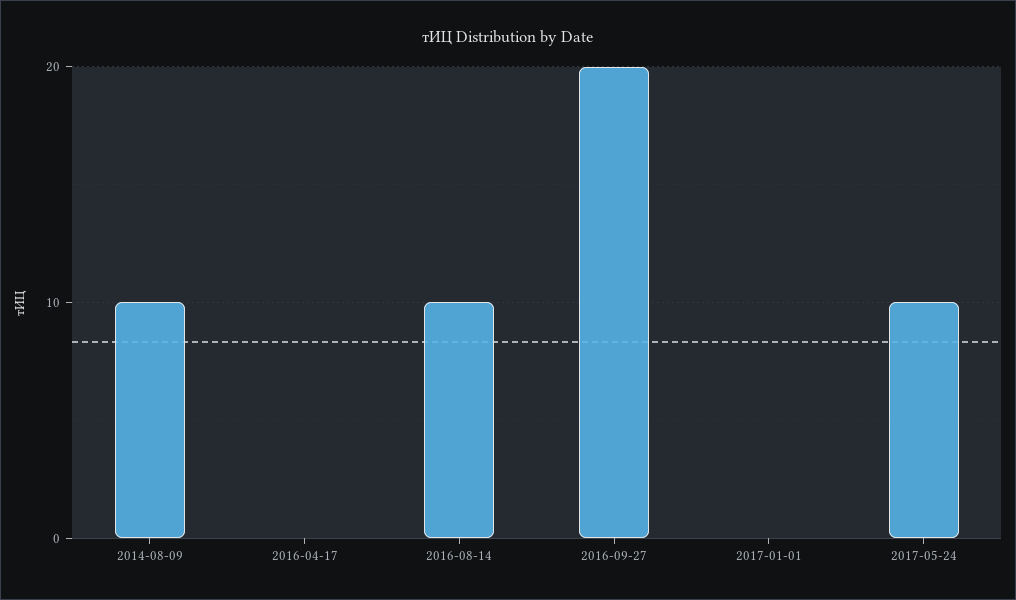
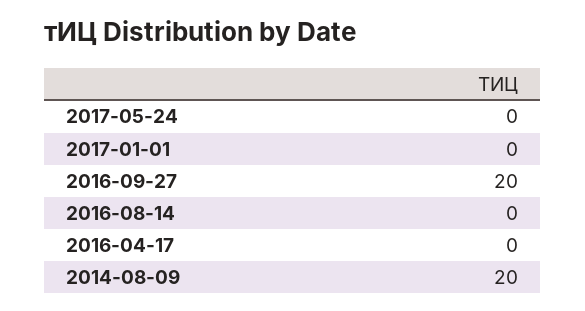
2014-08-09: 10 -> 20
2016-08-14: 10 -> 0
2017-05-24: 10 -> 0

